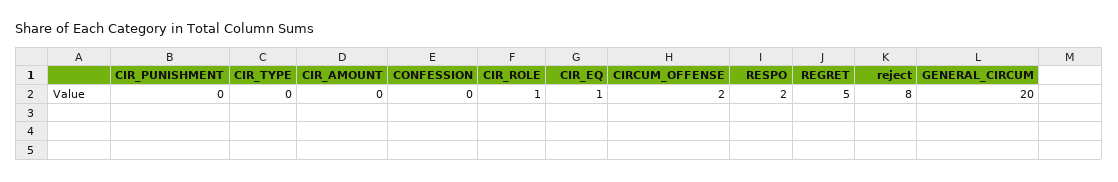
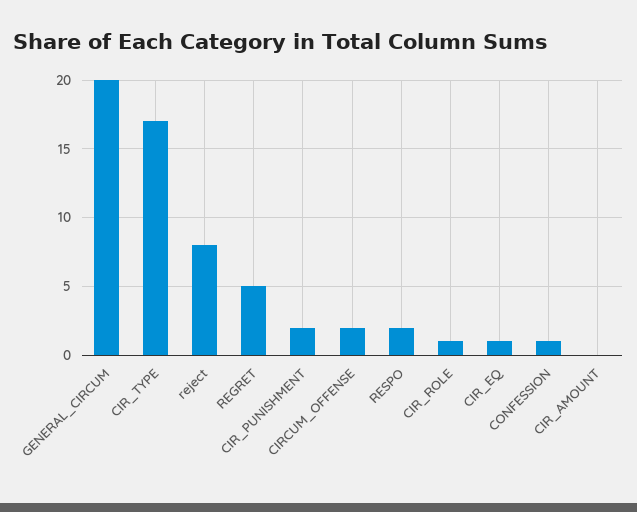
CIR_PUNISHMENT: 0 -> 2
CIR_TYPE: 0 -> 17
CONFESSION: 0 -> 1

